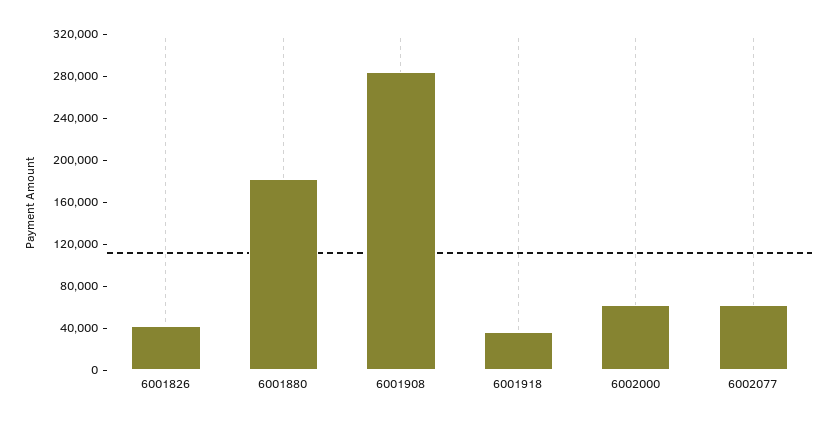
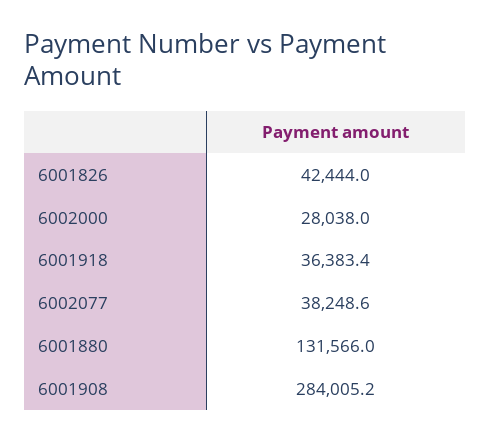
6001880: 180000 -> 131566
6002000: 60000 -> 28038
6002077: 60000 -> 38248.6

